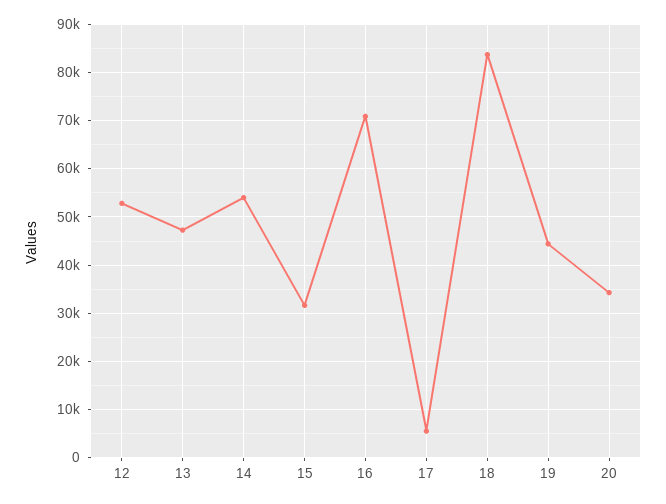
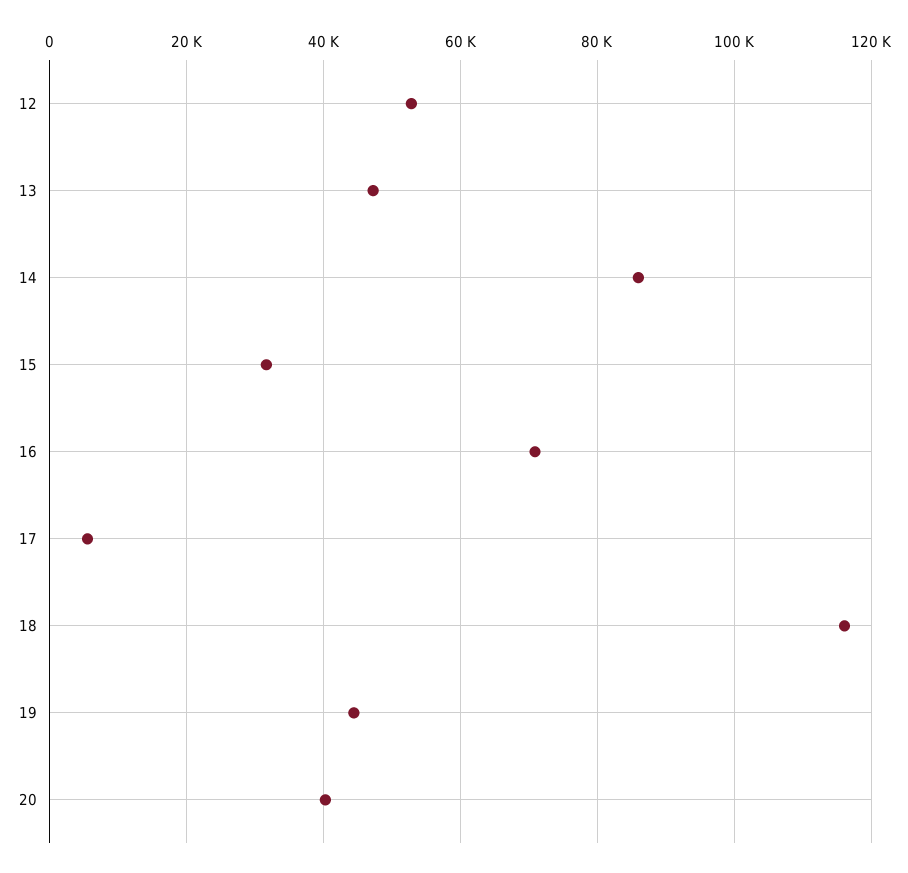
14: 54000 -> 86000
18: 84000 -> 116000
20: 34000 -> 40000

